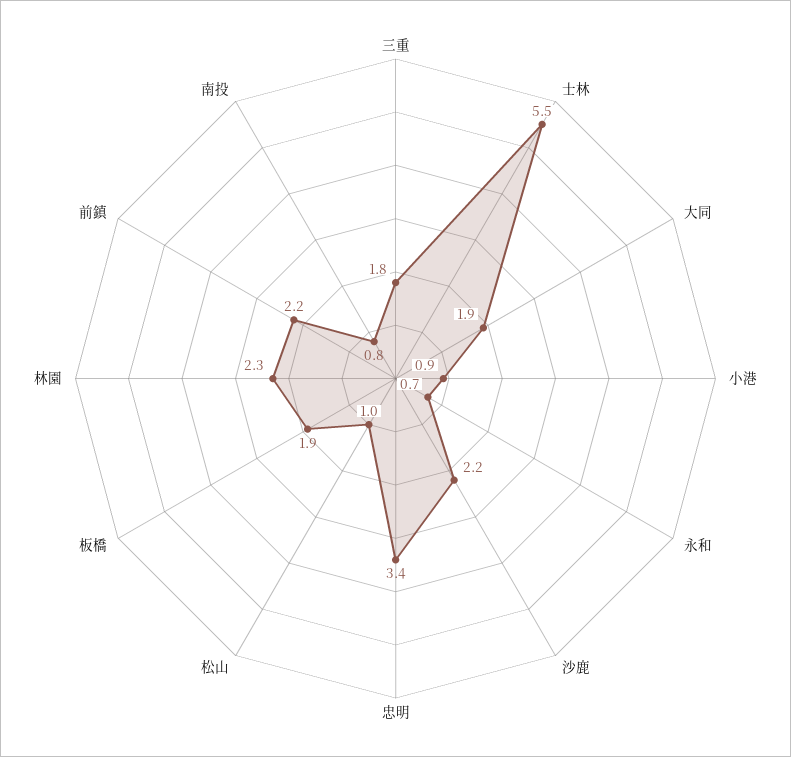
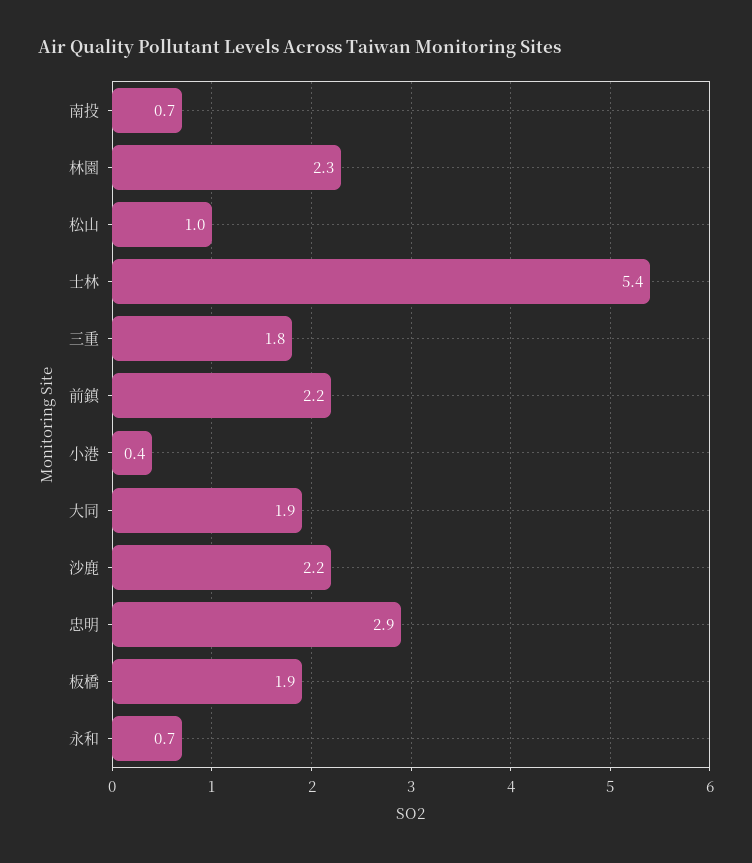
士林: 5.5 -> 5.4
小港: 0.9 -> 0.4
忠明: 3.4 -> 2.9
南投: 0.8 -> 0.7

